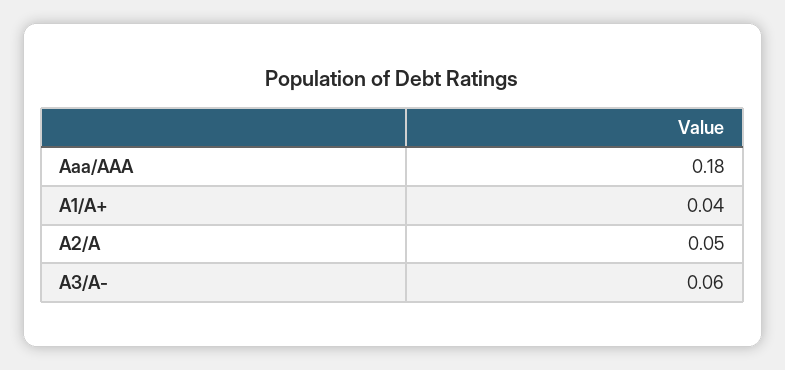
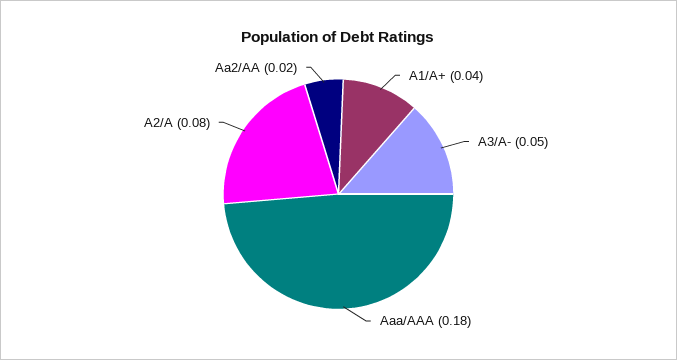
A2/A: 0.05 -> 0.08
A3/A-: 0.06 -> 0.05
Aa2/AA: none -> 0.02

